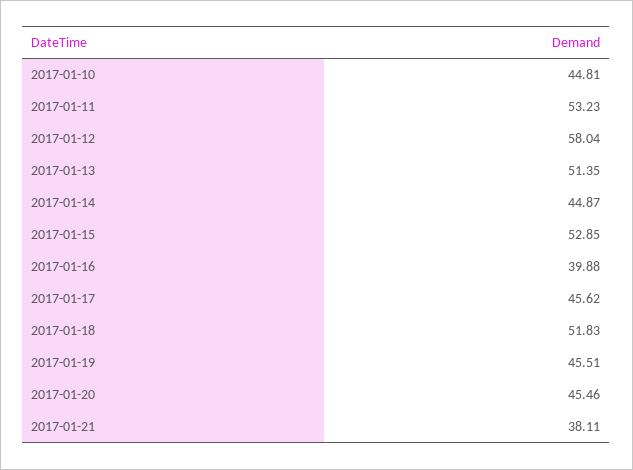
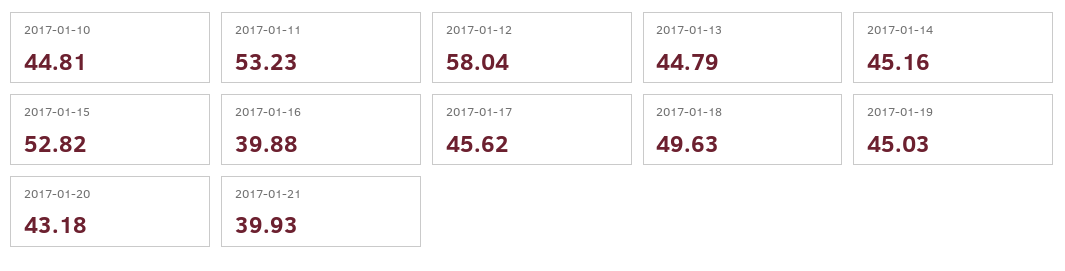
2017-01-13: 51.35 -> 44.79
2017-01-14: 44.87 -> 45.16
2017-01-15: 52.85 -> 52.82
2017-01-18: 51.83 -> 49.63
2017-01-19: 45.51 -> 45.03
2017-01-20: 45.46 -> 43.18
2017-01-21: 38.11 -> 39.93

